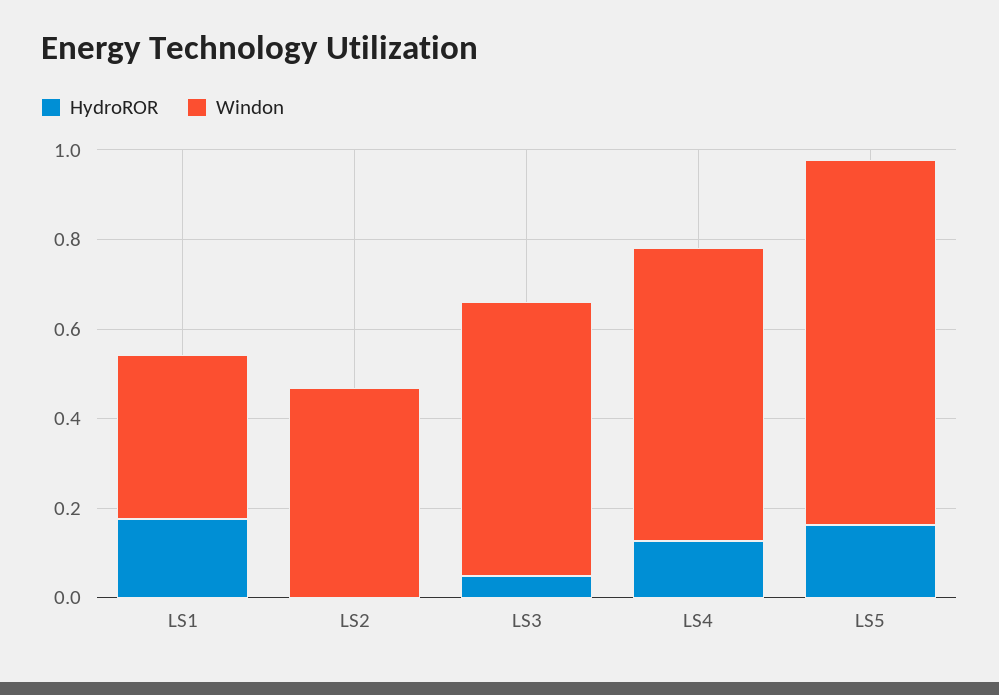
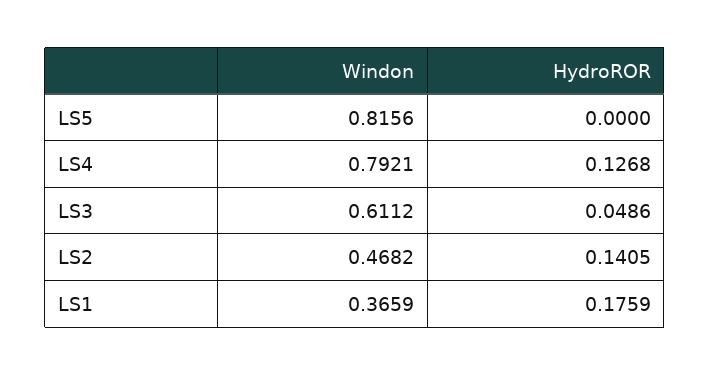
HydroROR, LS2: 0 -> 0.1405
Windon, LS4: 0.65 -> 0.7921
HydroROR, LS5: 0.15 -> 0

